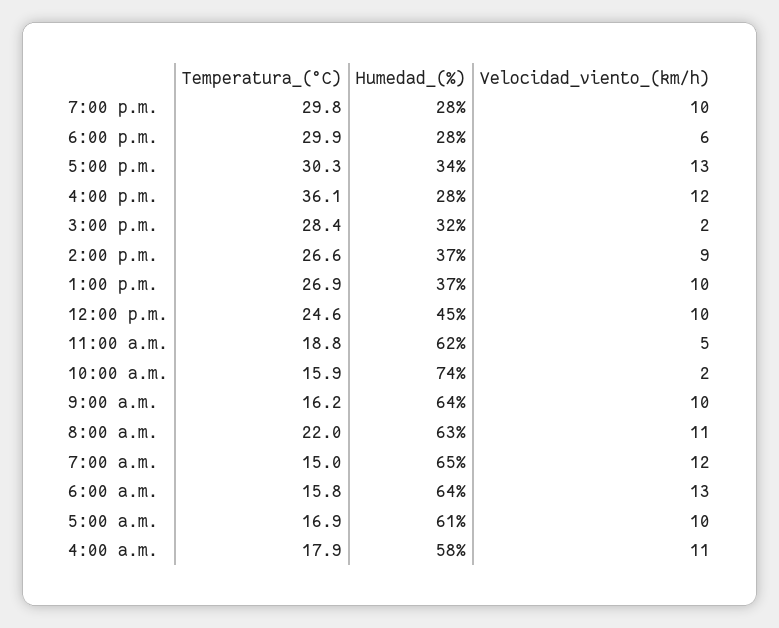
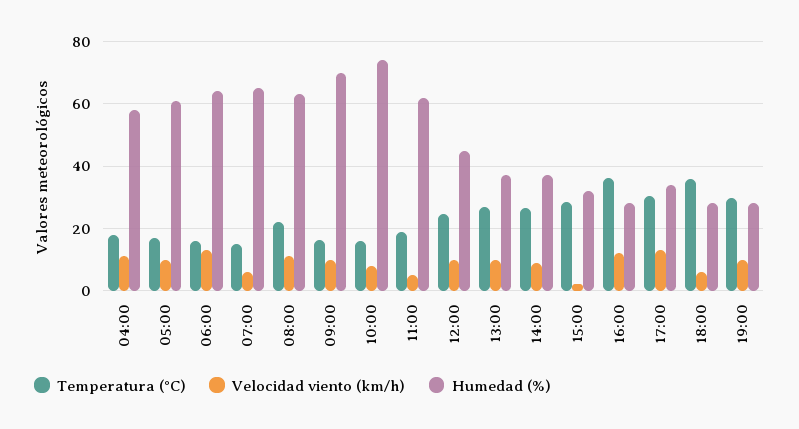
Temperatura_(°C), 6:00 p.m.: 29.9 -> 36
Velocidad_viento_(km/h), 10:00 a.m.: 2 -> 8
Humedad_(%), 9:00 a.m.: 64 -> 70
Velocidad_viento_(km/h), 7:00 a.m.: 12 -> 6

